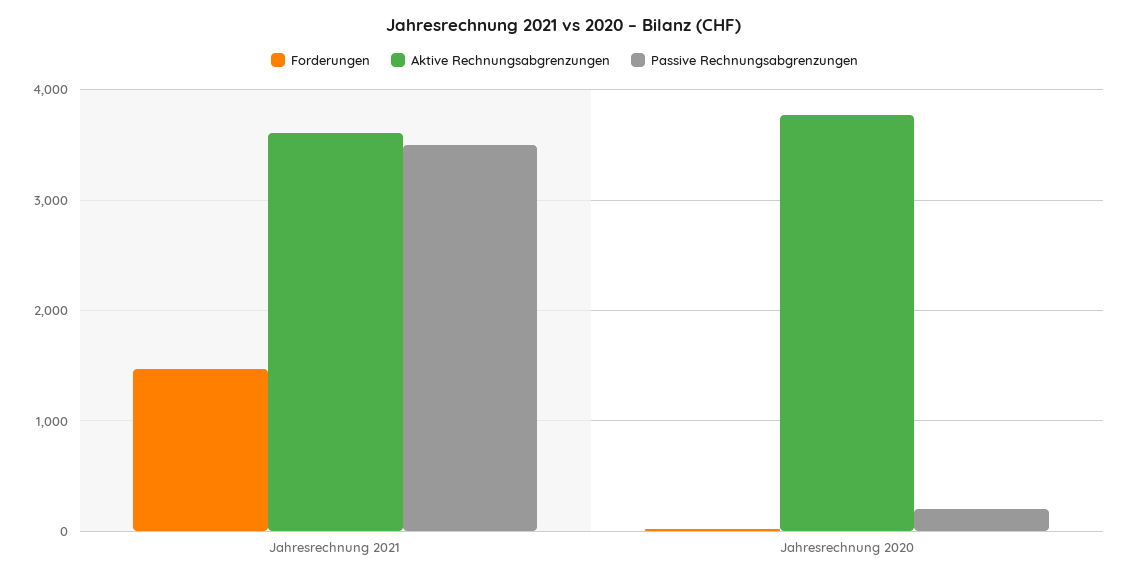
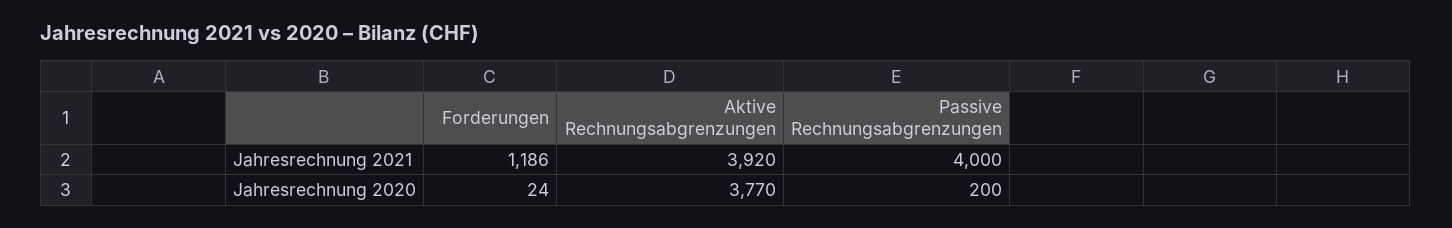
Forderungen, Jahresrechnung 2021: 1500 -> 1186
Aktive Rechnungsabgrenzungen, Jahresrechnung 2021: 3600 -> 3920
Passive Rechnungsabgrenzungen, Jahresrechnung 2021: 3500 -> 4000

